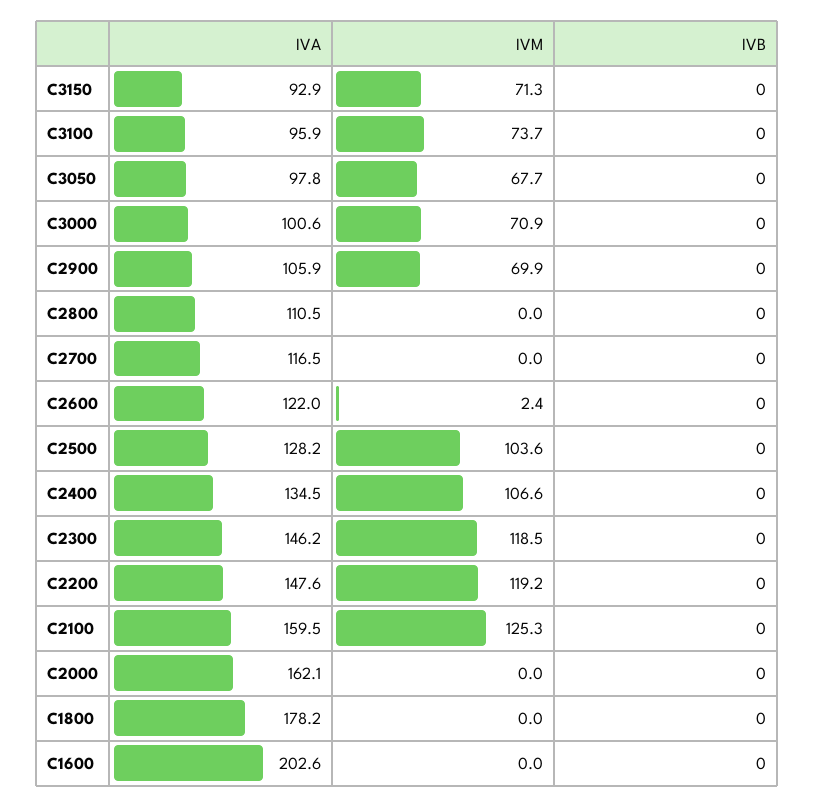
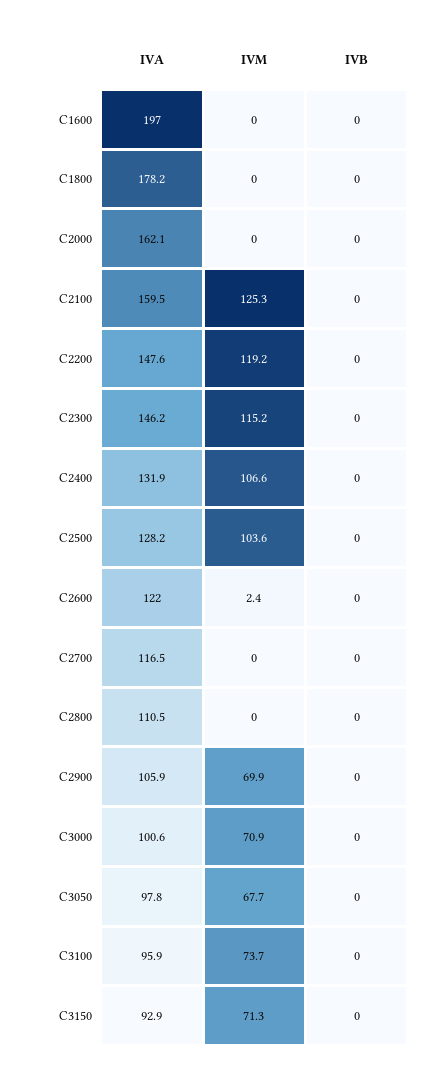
IVA, C2400: 134.5 -> 131.9
IVM, C2300: 118.5 -> 115.2
IVA, C1600: 202.6 -> 197

